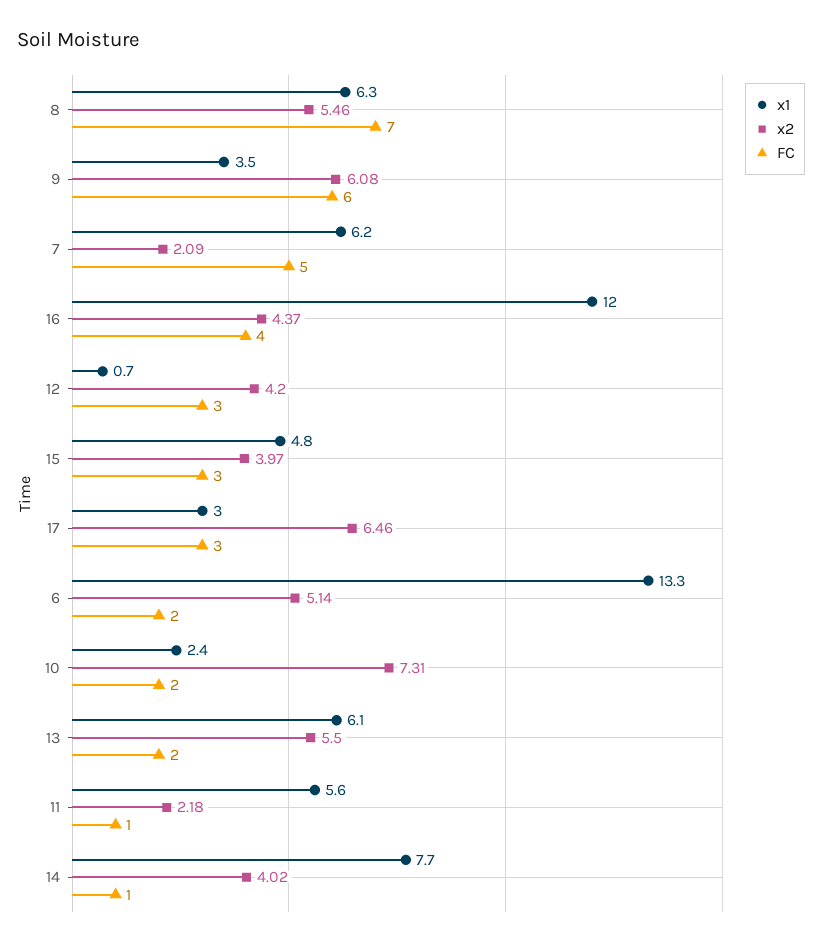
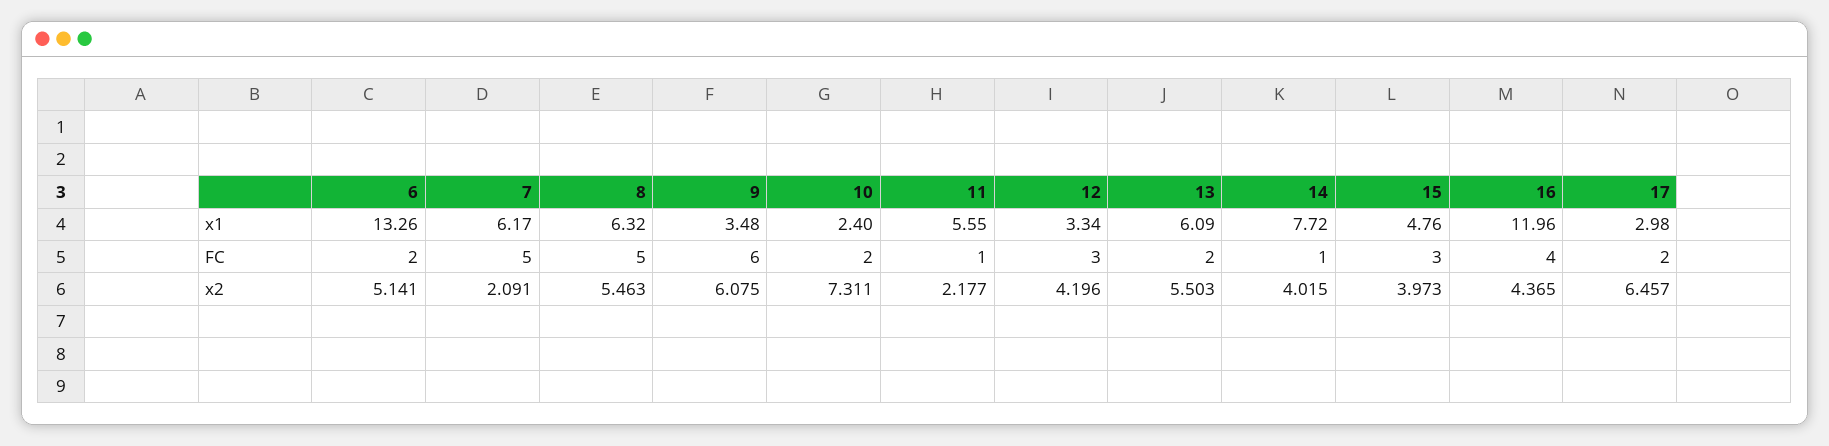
FC, 8: 7 -> 5
x1, 12: 0.7 -> 3.34
FC, 17: 3 -> 2

